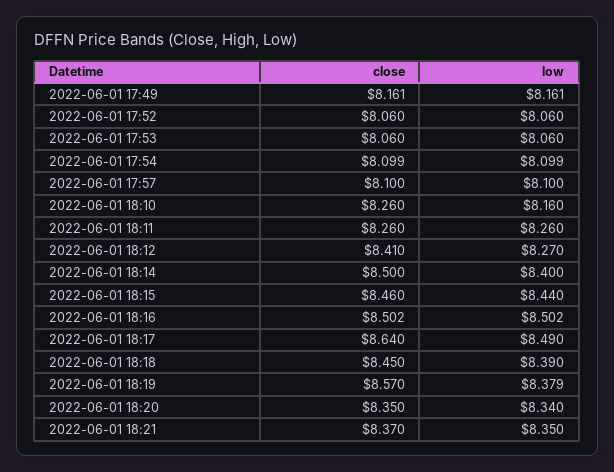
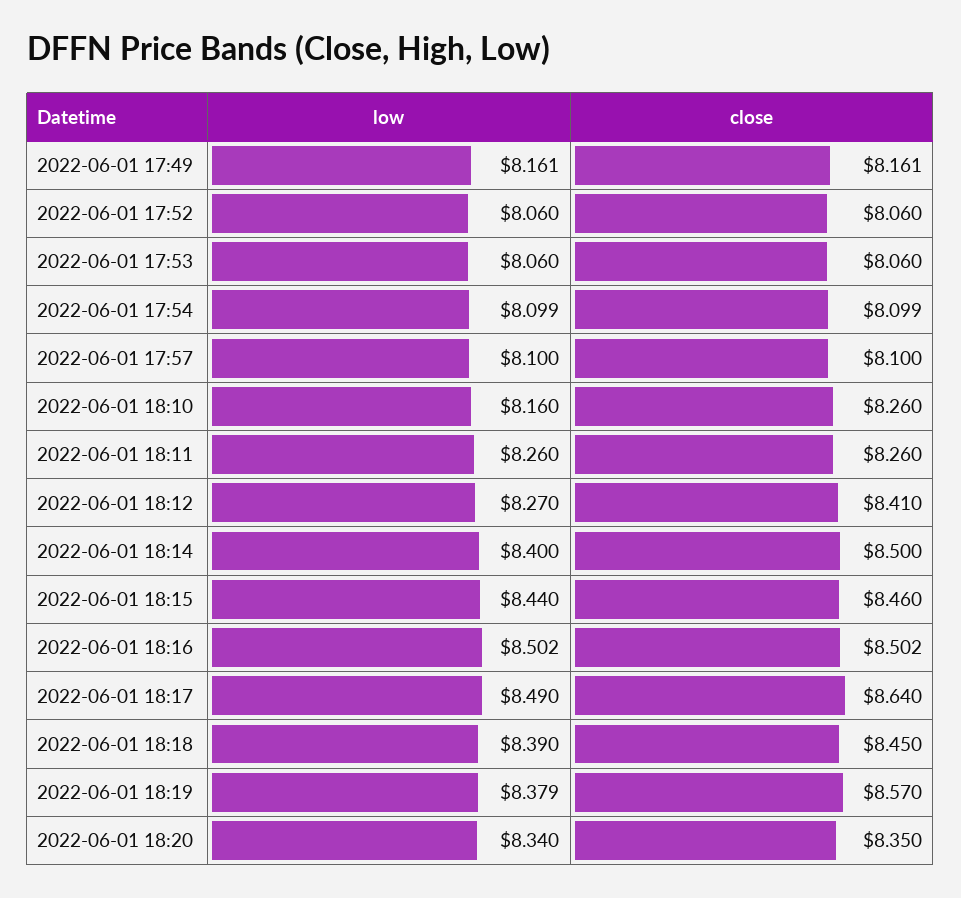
close, 2022-06-01 18:21: 8.37 -> none
low, 2022-06-01 18:21: 8.35 -> none

